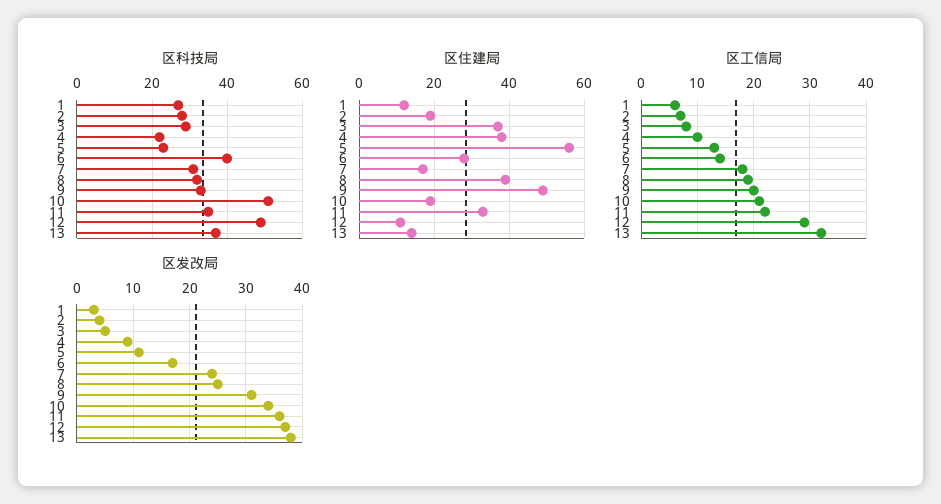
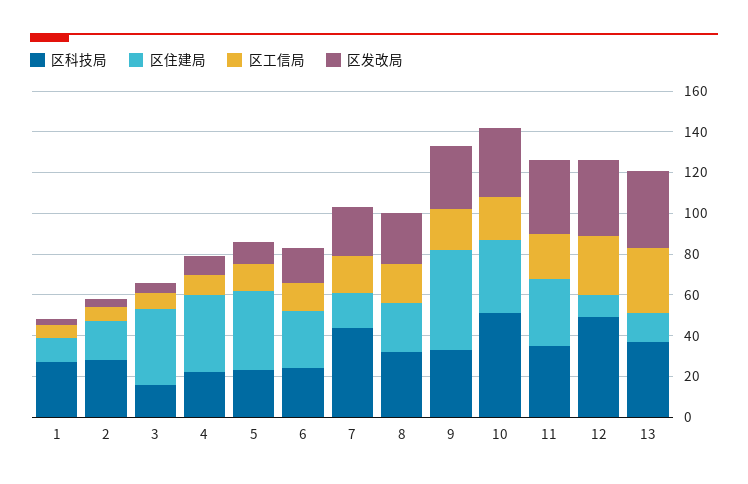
区科技局, 3: 30 -> 15
区科技局, 6: 40 -> 25
区科技局, 7: 30 -> 45
区住建局, 5: 55 -> 40
区住建局, 8: 40 -> 25
区住建局, 10: 20 -> 35

